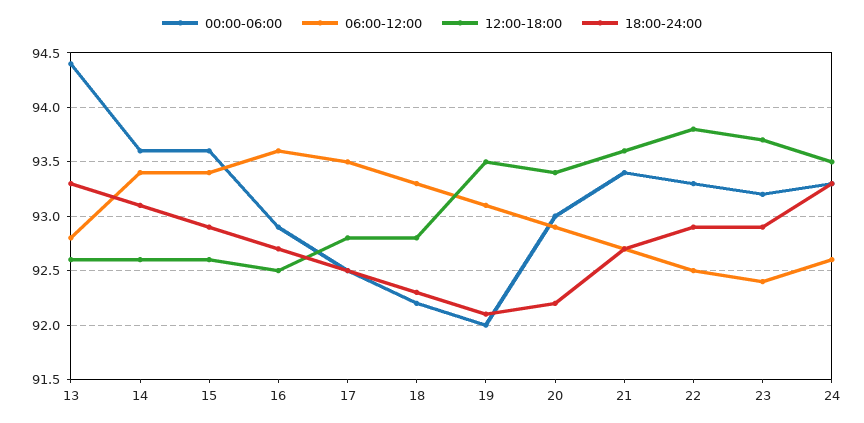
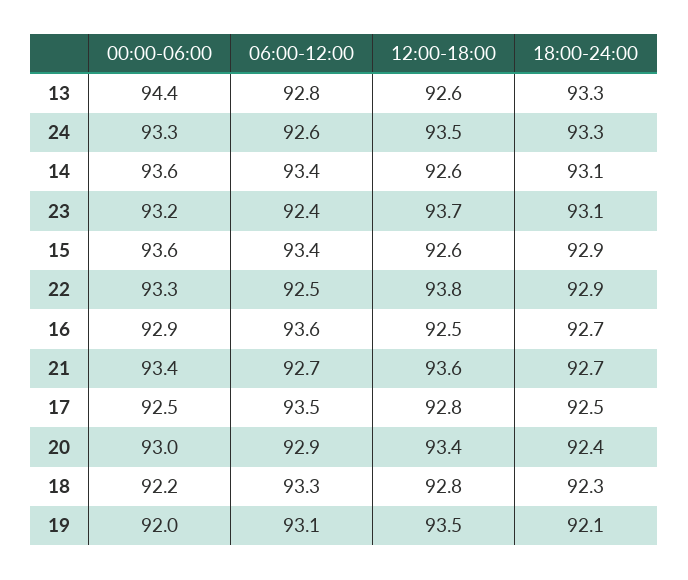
18:00-24:00, 20: 92.2 -> 92.4
18:00-24:00, 23: 92.9 -> 93.1

